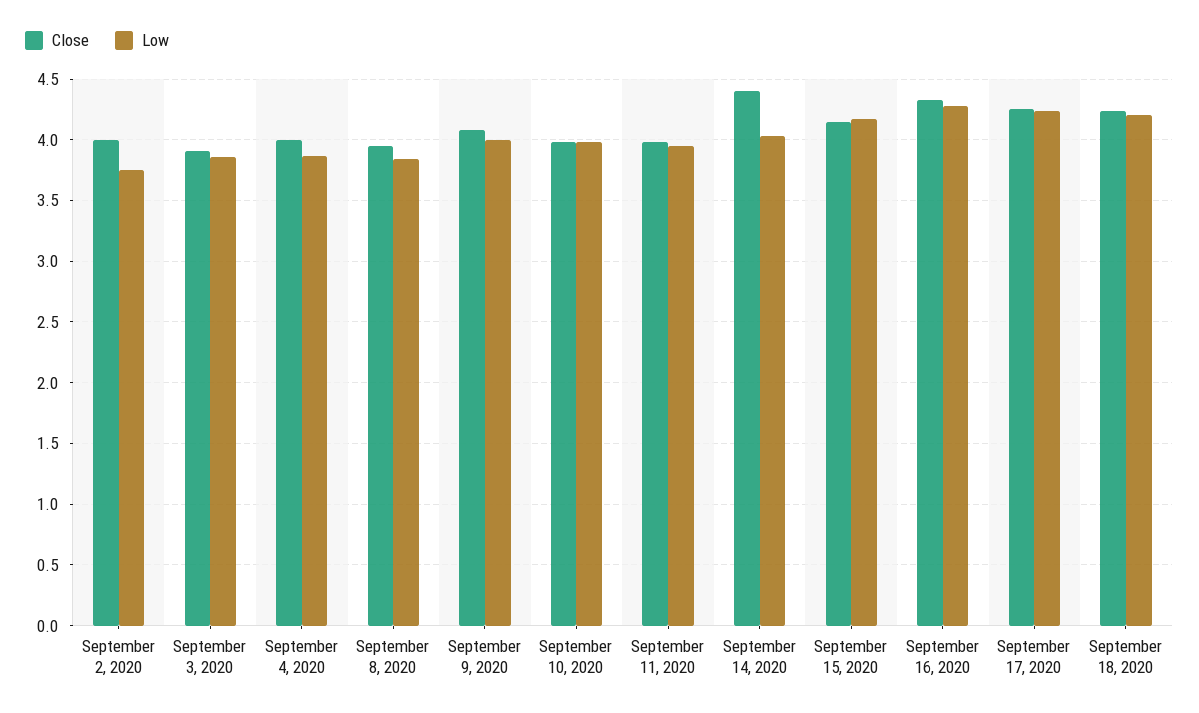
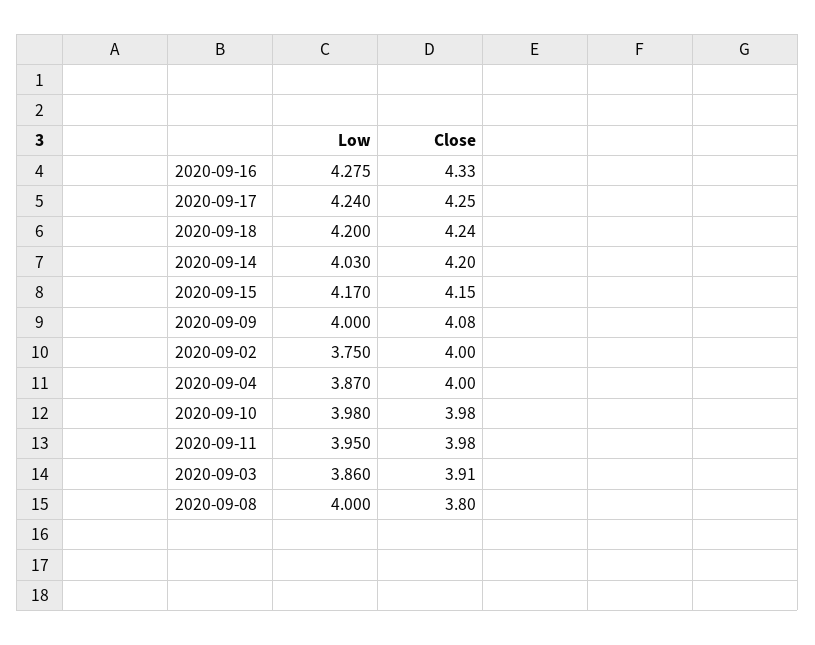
Close, September 8, 2020: 3.95 -> 3.8
Low, September 8, 2020: 3.85 -> 4
Close, September 14, 2020: 4.4 -> 4.2

